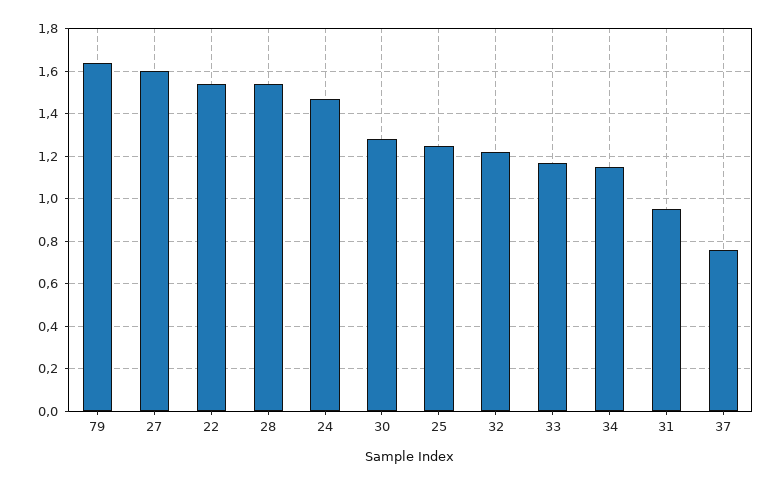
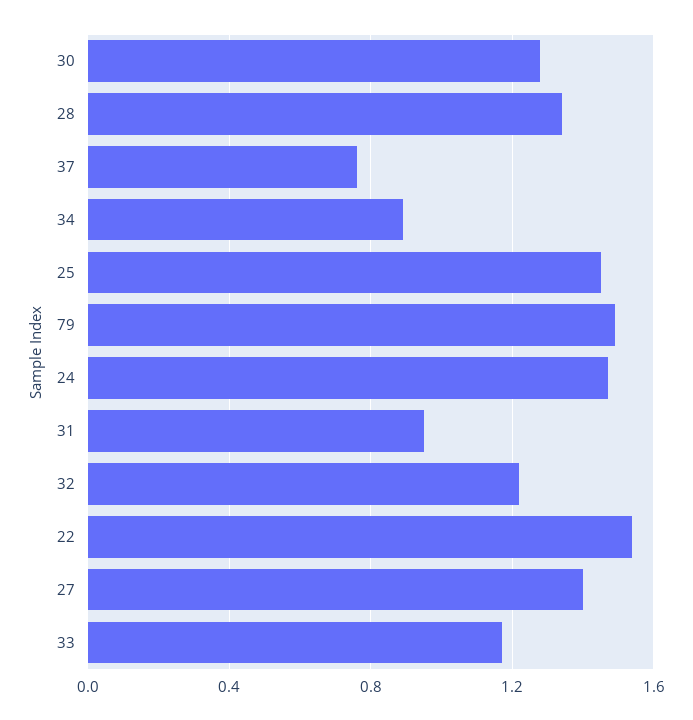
79: 1.65 -> 1.5
27: 1.6 -> 1.4
28: 1.55 -> 1.35
25: 1.25 -> 1.45
34: 1.15 -> 0.9

